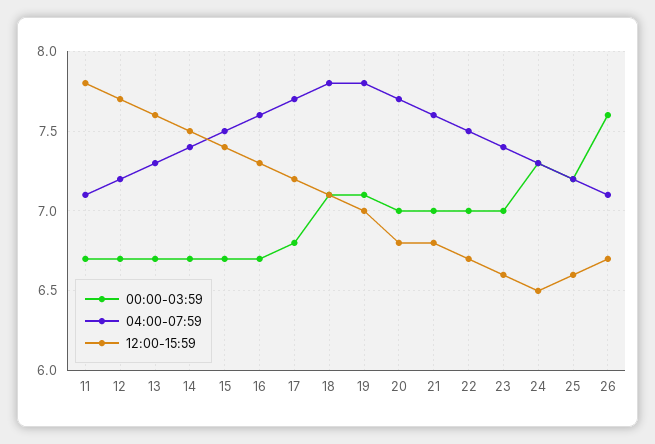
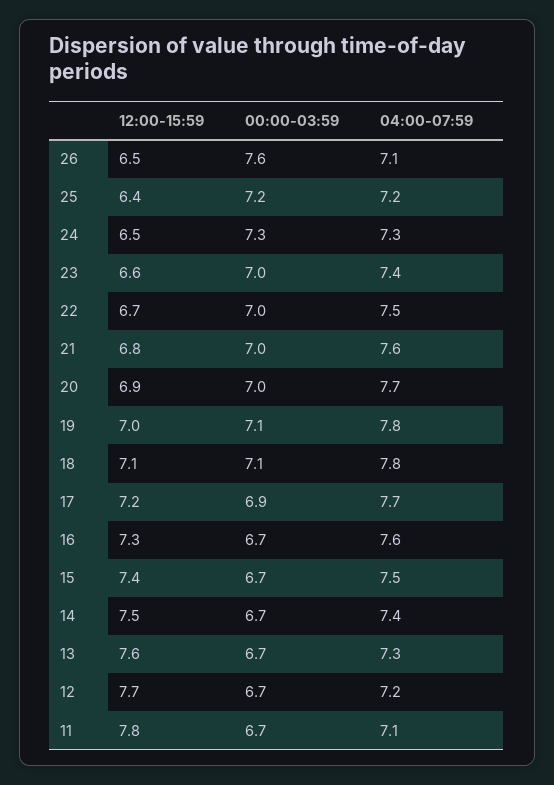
00:00-03:59, 17: 6.8 -> 6.9
12:00-15:59, 20: 6.8 -> 6.9
12:00-15:59, 25: 6.6 -> 6.4
12:00-15:59, 26: 6.7 -> 6.5

